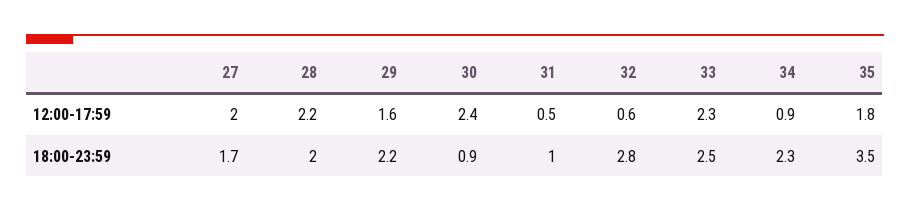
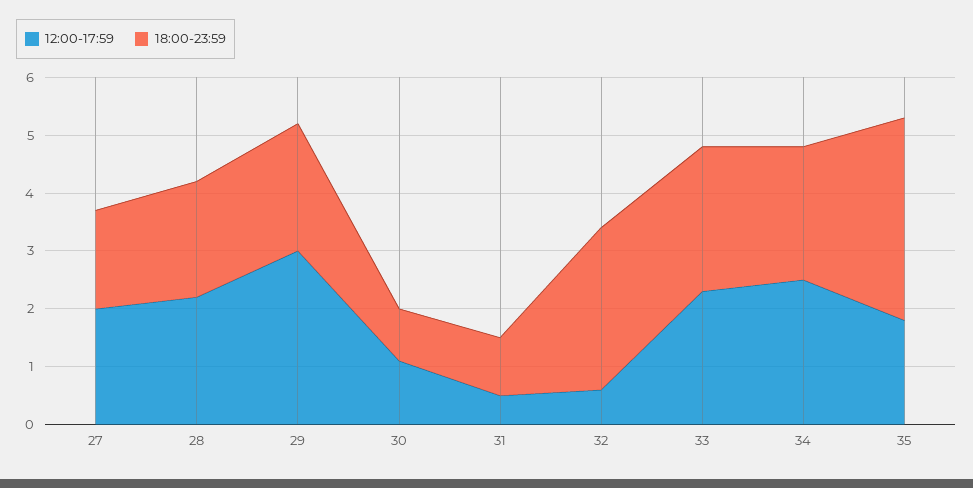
12:00-17:59, 29: 1.6 -> 3
12:00-17:59, 30: 2.4 -> 1
12:00-17:59, 34: 0.9 -> 2.5

